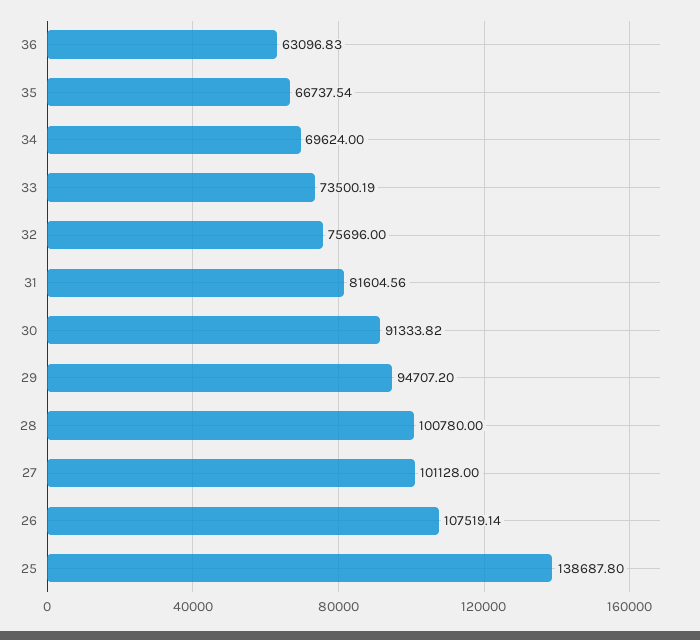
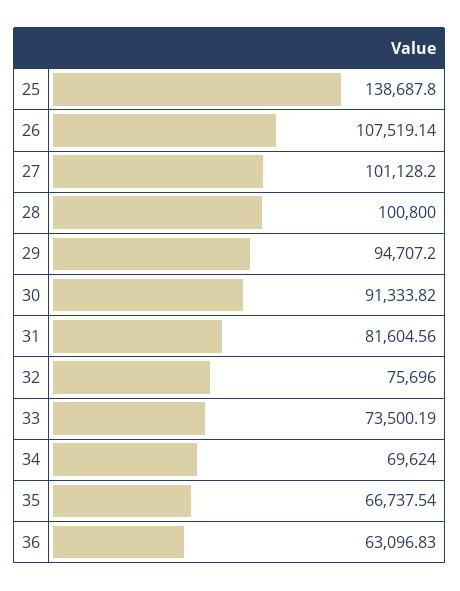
28: 100780 -> 100800
27: 101128 -> 101128.2

